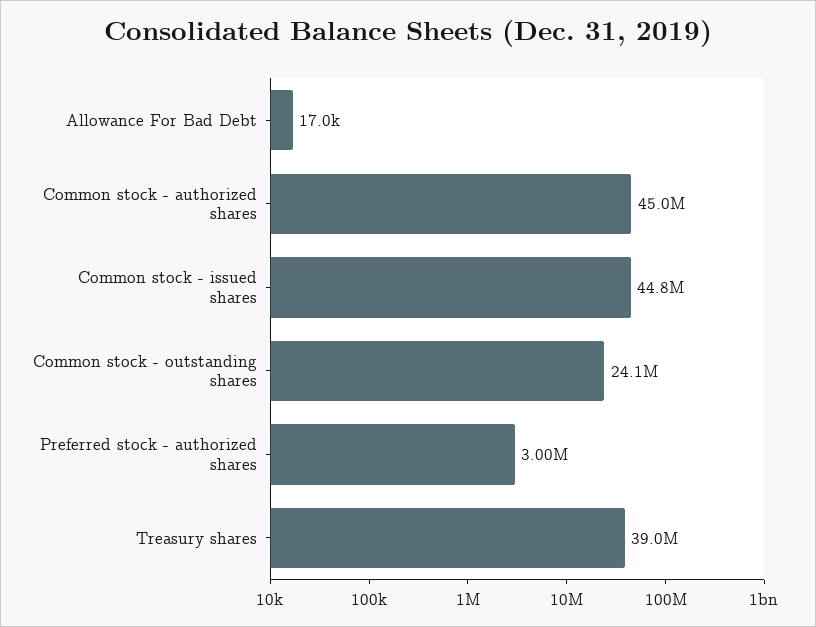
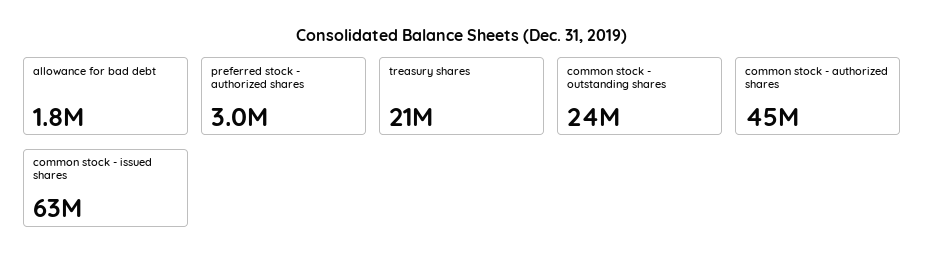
Allowance For Bad Debt: 17000 -> 1800000
Common stock - issued shares: 44800000 -> 63000000
Treasury shares: 39000000 -> 21000000

